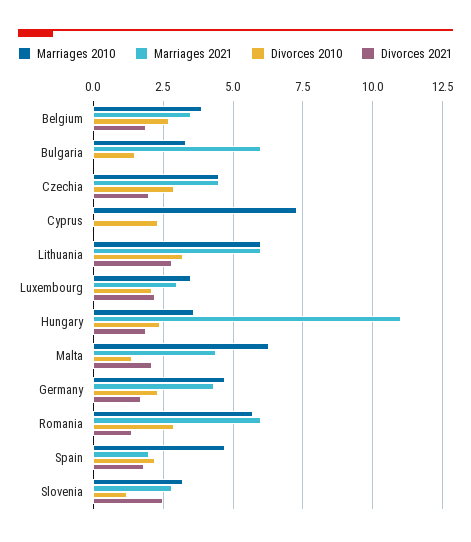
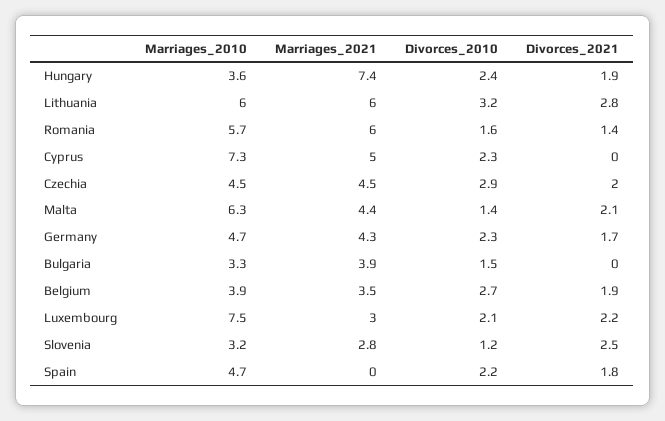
Marriages 2021, Bulgaria: 6 -> 3.9
Marriages 2021, Cyprus: 0 -> 5
Marriages 2010, Luxembourg: 3.5 -> 7.5
Marriages 2021, Hungary: 11 -> 7.4
Divorces 2010, Romania: 3 -> 1.6
Marriages 2021, Spain: 2 -> 0

